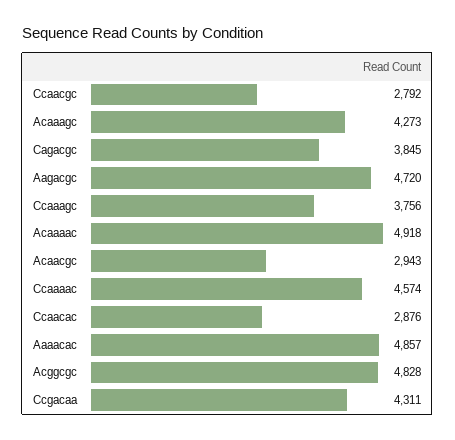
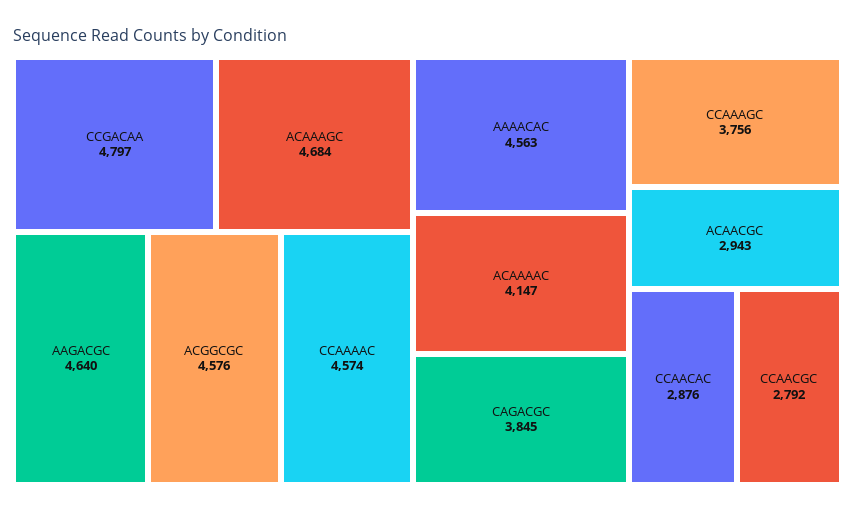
Acaaagc: 4273 -> 4684
Aagacgc: 4720 -> 4640
Acaaaac: 4918 -> 4147
Aaaacac: 4857 -> 4563
Acggcgc: 4828 -> 4576
Ccgacaa: 4311 -> 4797

